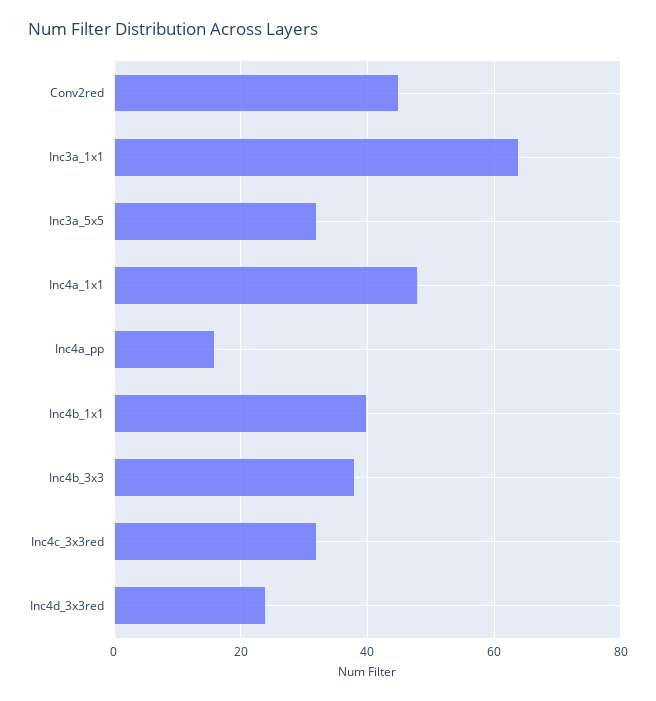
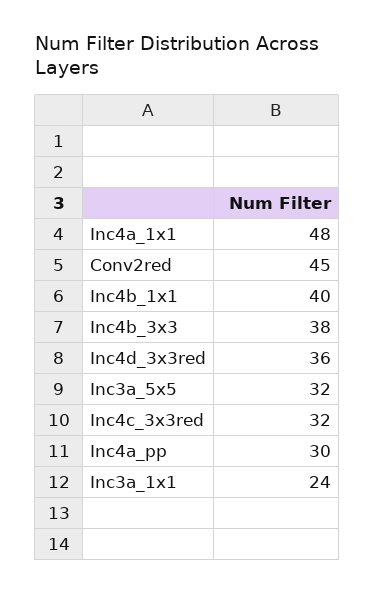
Inc3a_1x1: 65 -> 24
Inc4a_pp: 15 -> 30
Inc4d_3x3red: 25 -> 36

